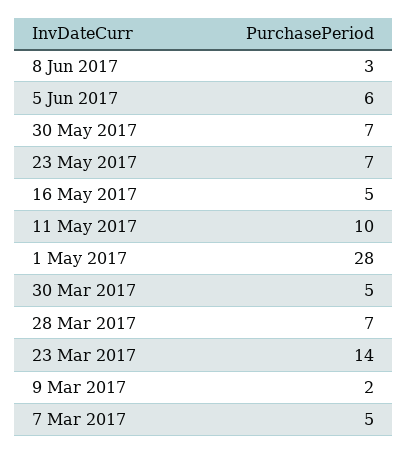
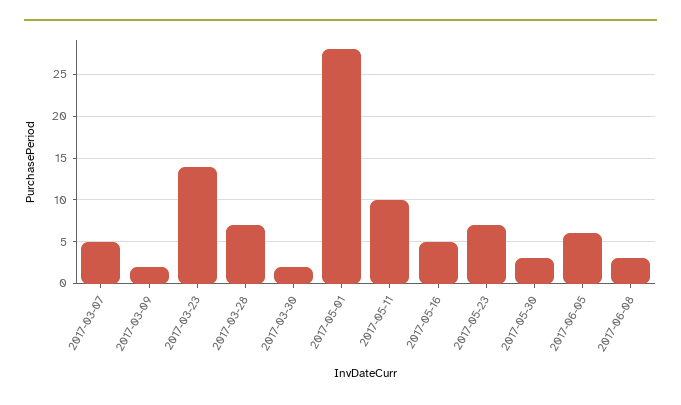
30 May 2017: 7 -> 3
30 Mar 2017: 5 -> 2

